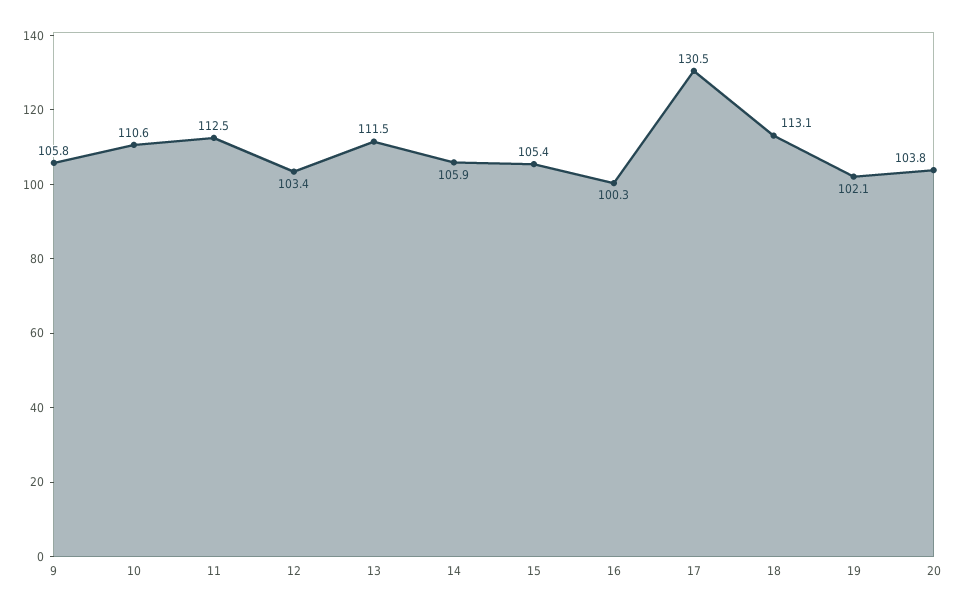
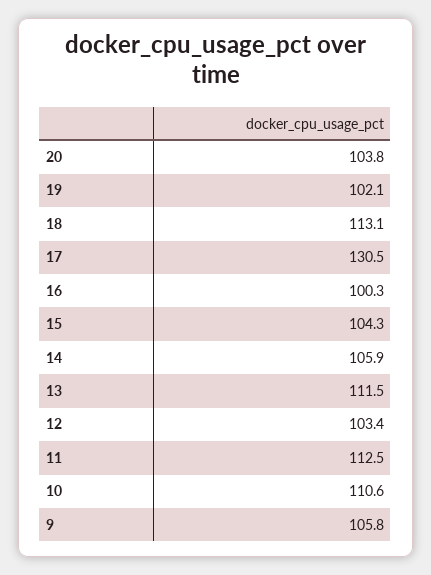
15: 105.4 -> 104.3

